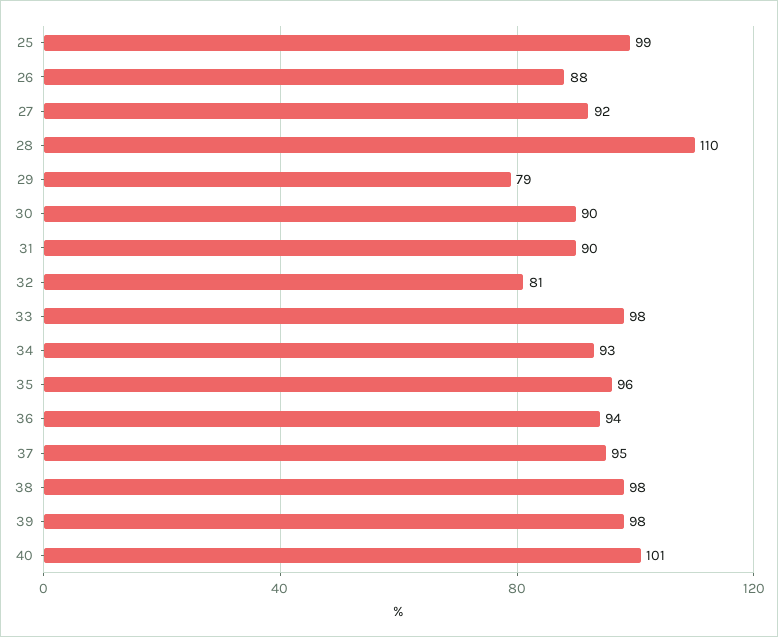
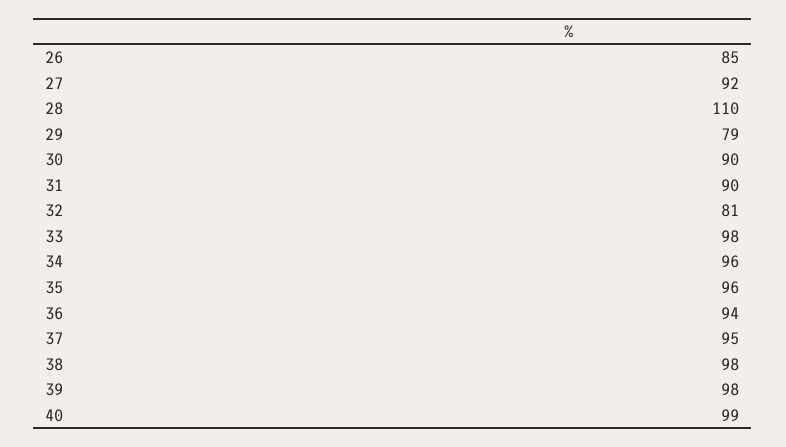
25: 99 -> none
26: 88 -> 85
34: 93 -> 96
40: 101 -> 99

